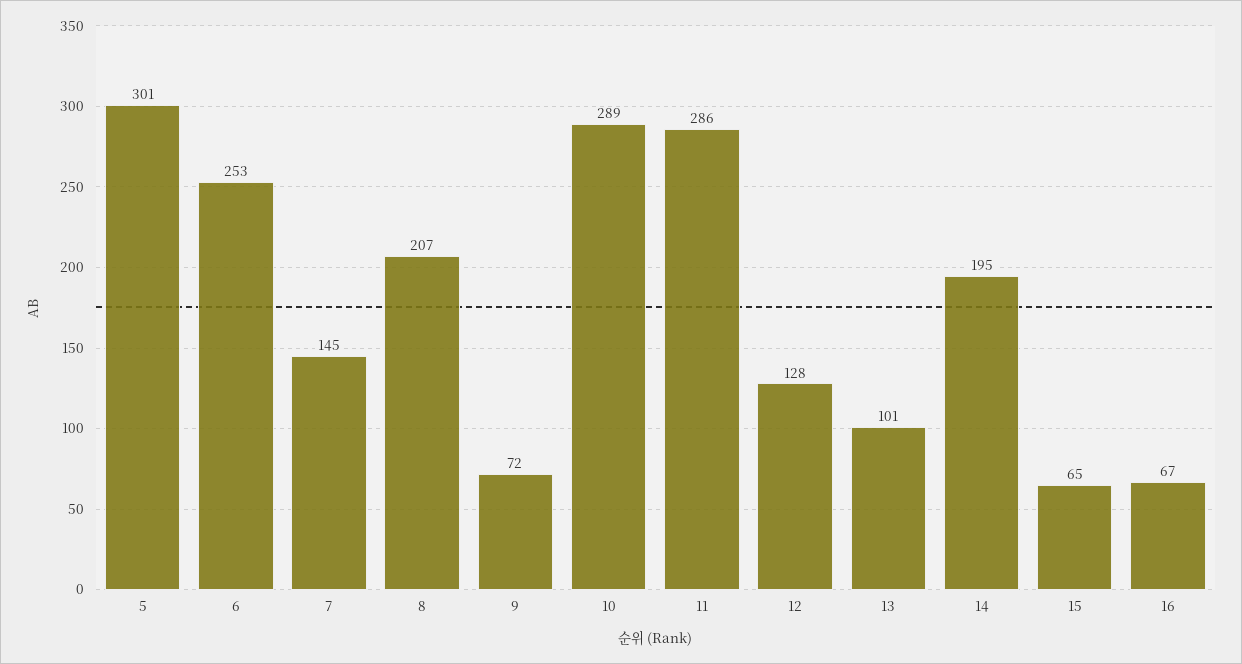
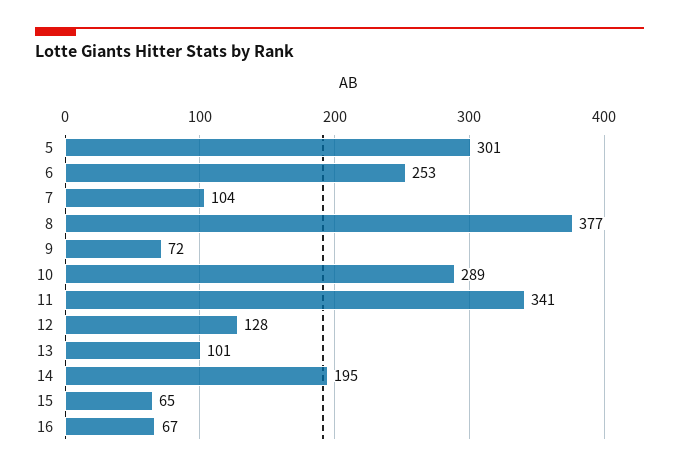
7: 145 -> 104
8: 207 -> 377
11: 286 -> 341

